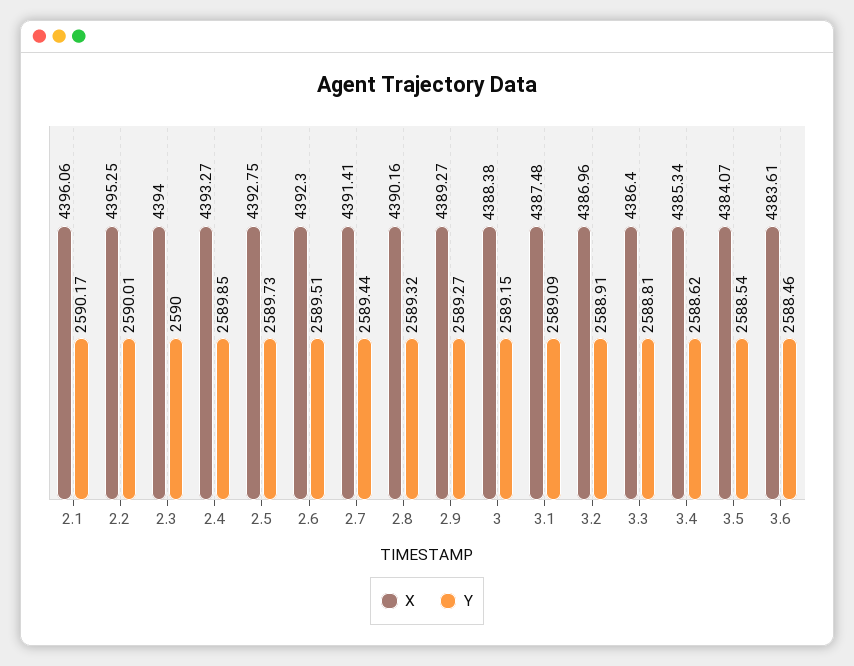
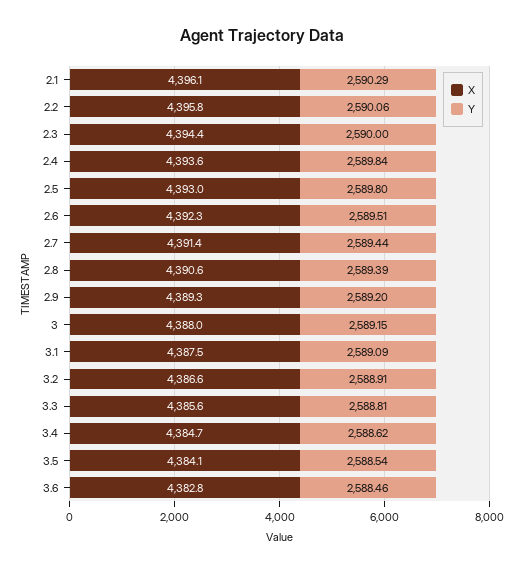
Y, 2.1: 2590.17 -> 2590.29
X, 2.2: 4395.25 -> 4395.8
Y, 2.2: 2590.01 -> 2590.06
X, 2.3: 4394 -> 4394.4
X, 2.4: 4393.27 -> 4393.6
Y, 2.4: 2589.85 -> 2589.84
X, 2.5: 4392.75 -> 4393
Y, 2.5: 2589.73 -> 2589.8
X, 2.8: 4390.16 -> 4390.6
Y, 2.8: 2589.32 -> 2589.39
Y, 2.9: 2589.27 -> 2589.2
X, 3: 4388.38 -> 4388
X, 3.2: 4386.96 -> 4386.6
X, 3.3: 4386.4 -> 4385.6
X, 3.4: 4385.34 -> 4384.7
X, 3.6: 4383.61 -> 4382.8

